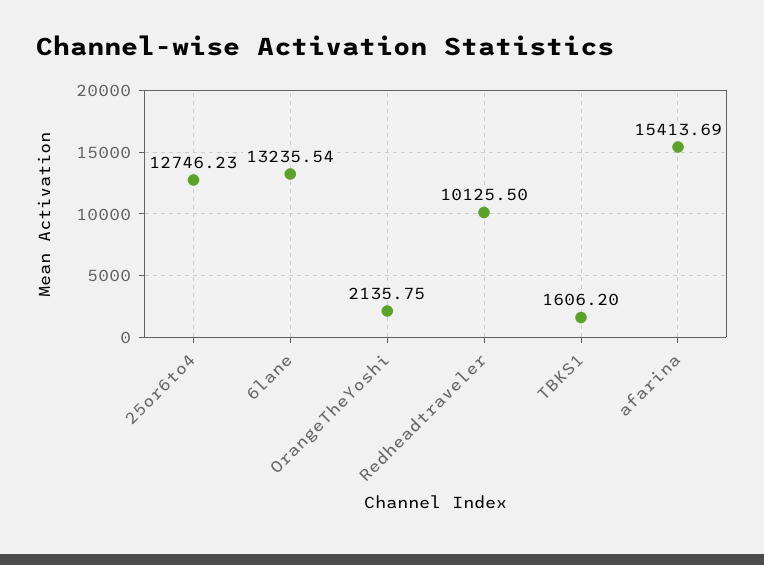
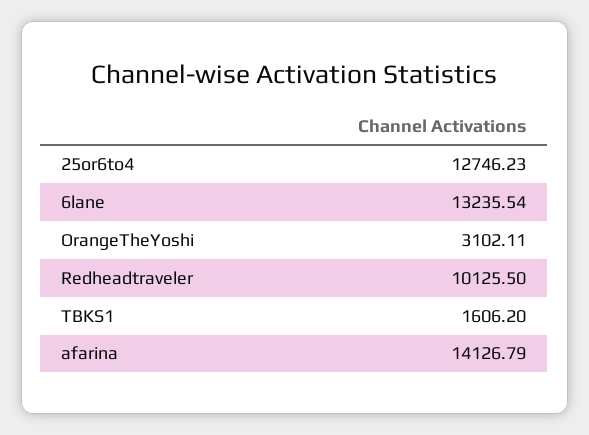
OrangeTheYoshi: 2135.75 -> 3102.11
afarina: 15413.69 -> 14126.79

